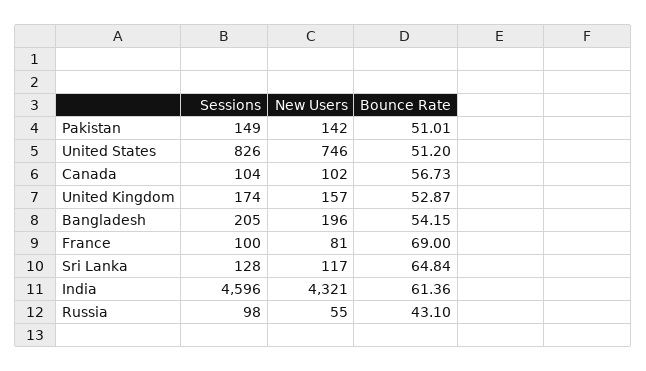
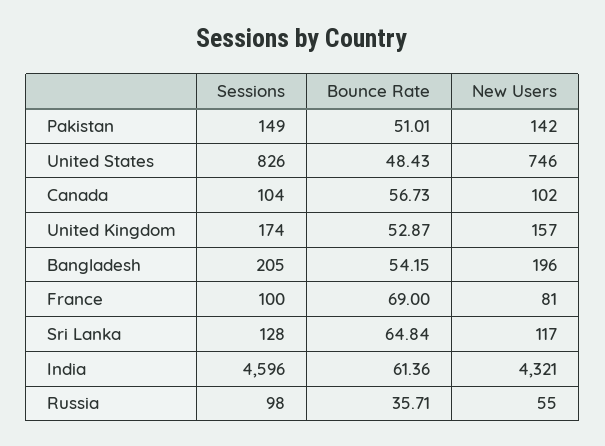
Bounce Rate, United States: 51.2 -> 48.43
Bounce Rate, Russia: 43.1 -> 35.71

